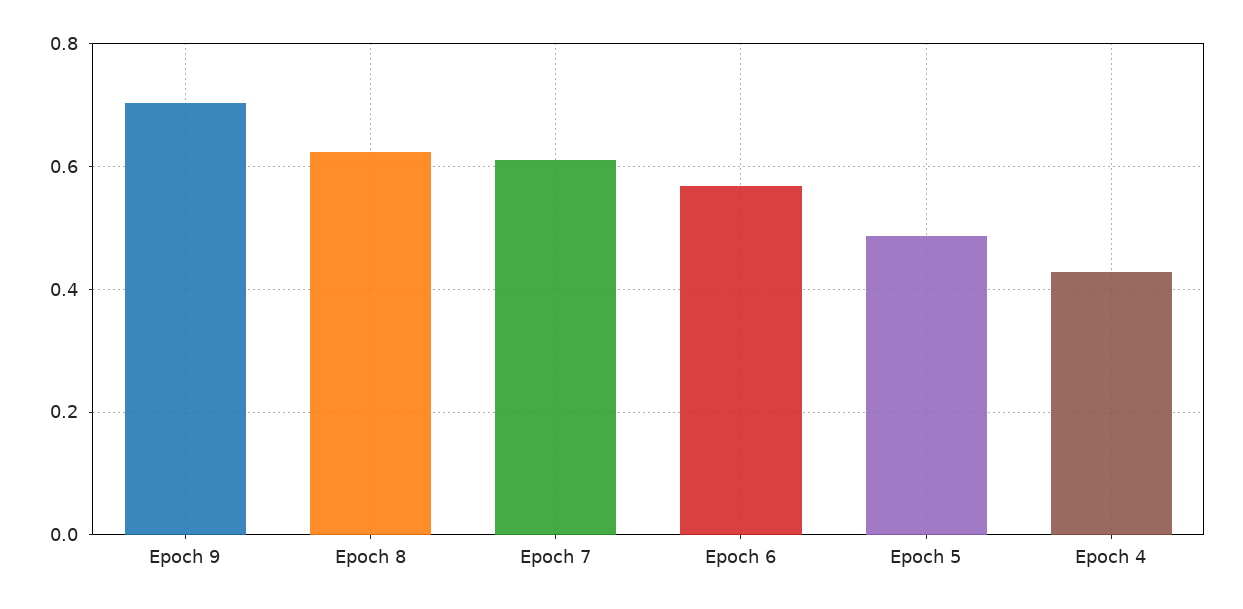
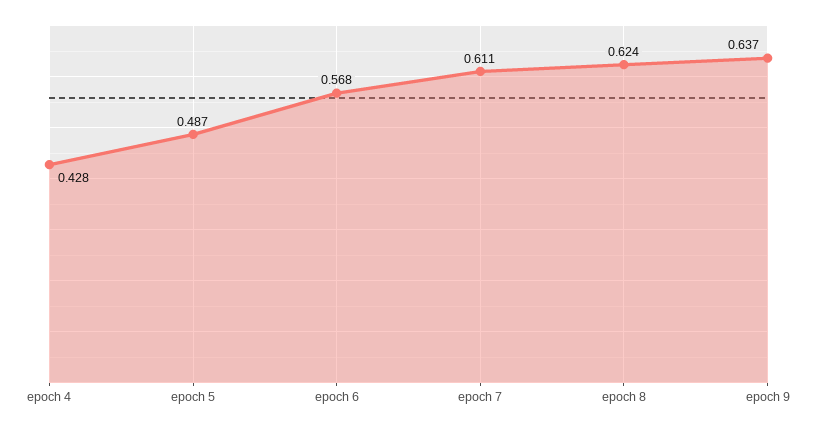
Epoch 9: 0.7 -> 0.637

